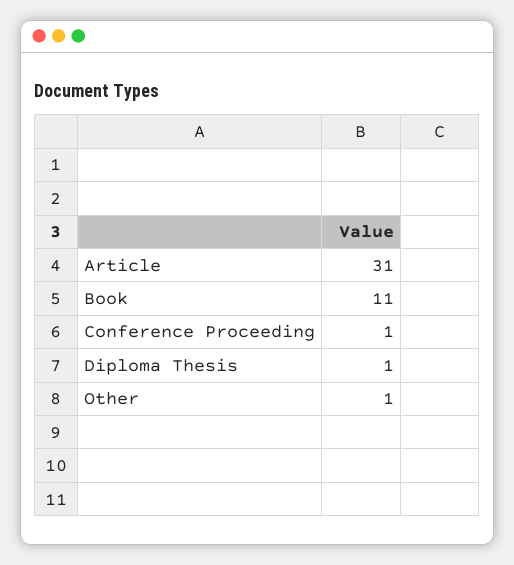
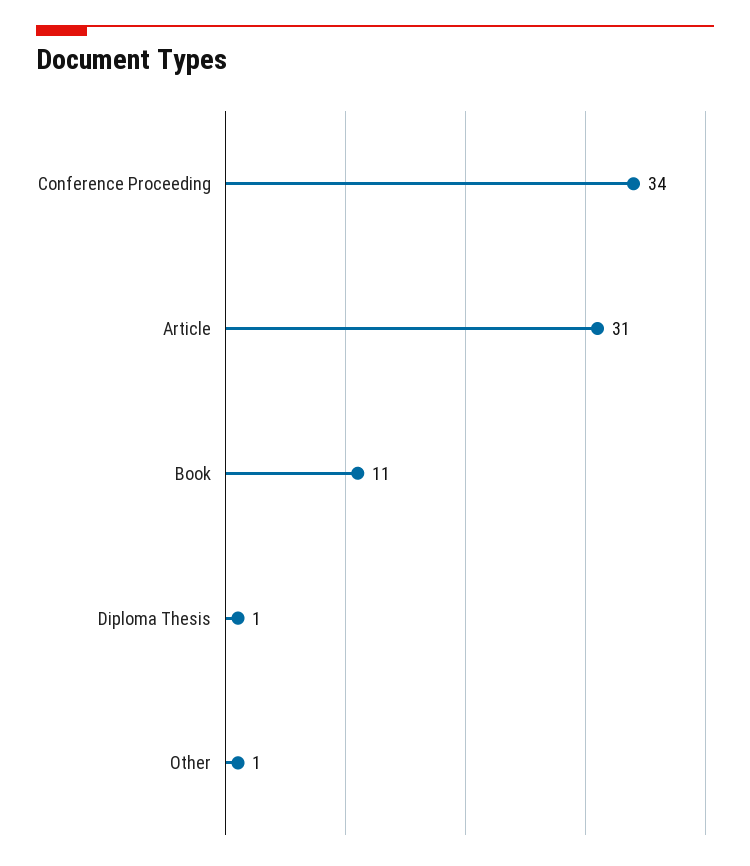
Conference Proceeding: 1 -> 34

